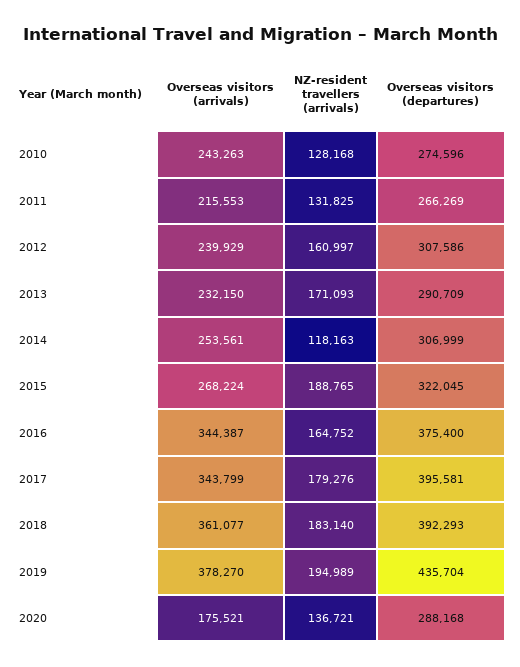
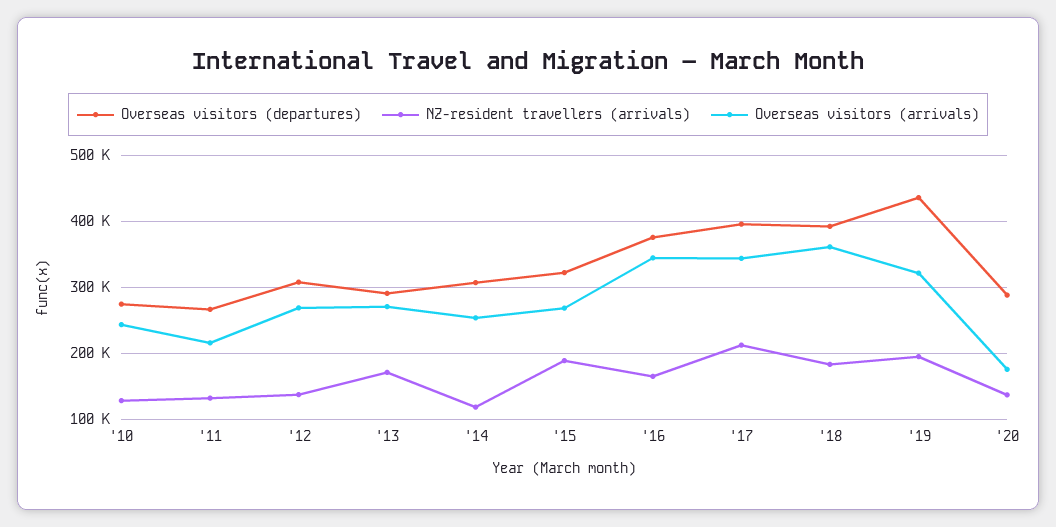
Overseas visitors (arrivals), 2012: 239929 -> 270000
NZ-resident travellers (arrivals), 2012: 160997 -> 140000
Overseas visitors (arrivals), 2013: 232150 -> 270000
NZ-resident travellers (arrivals), 2017: 179276 -> 210000
Overseas visitors (arrivals), 2019: 378270 -> 320000

